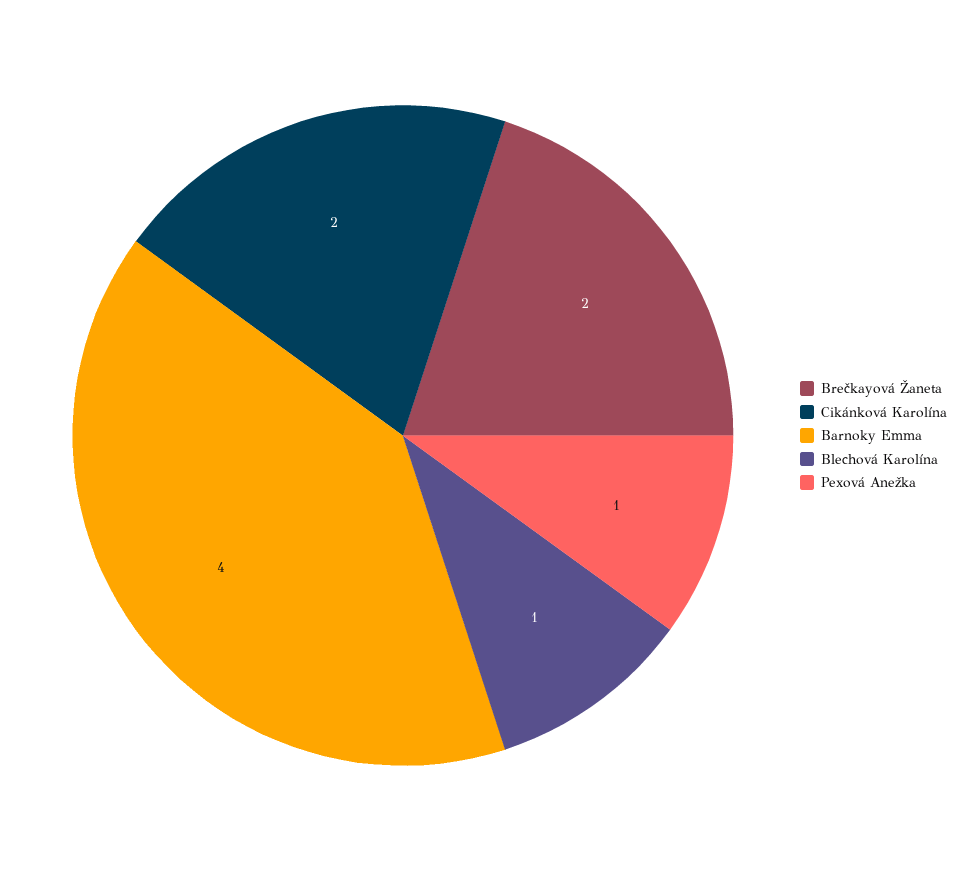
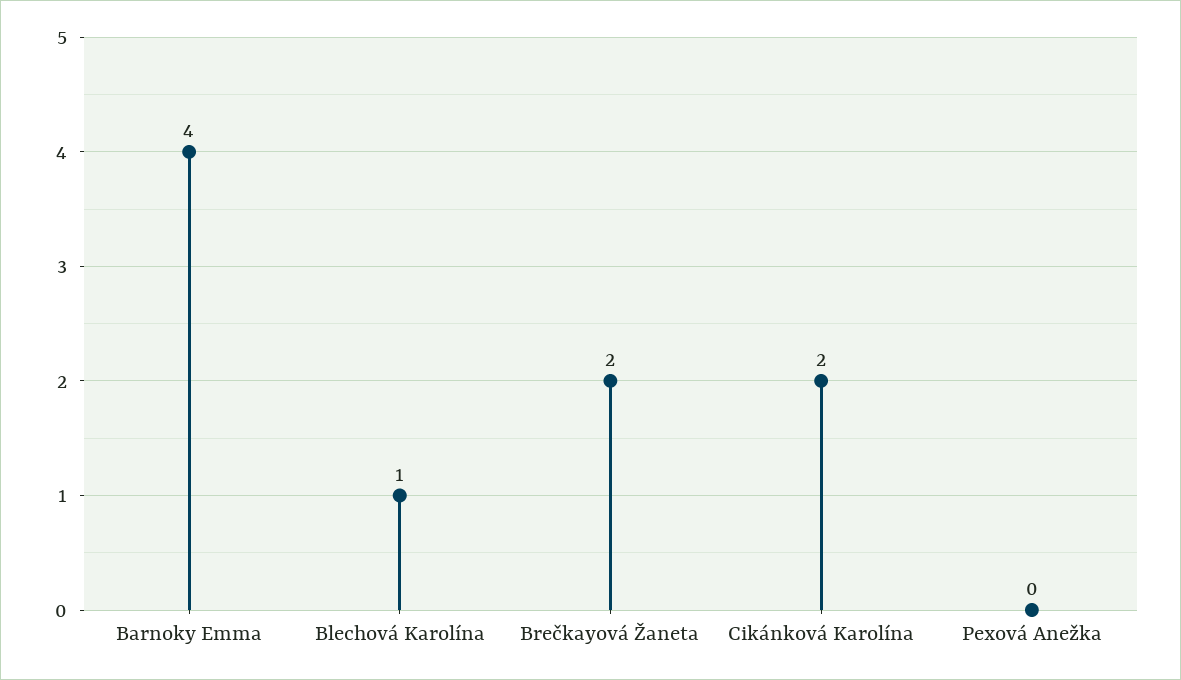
Pexová Anežka: 1 -> 0

